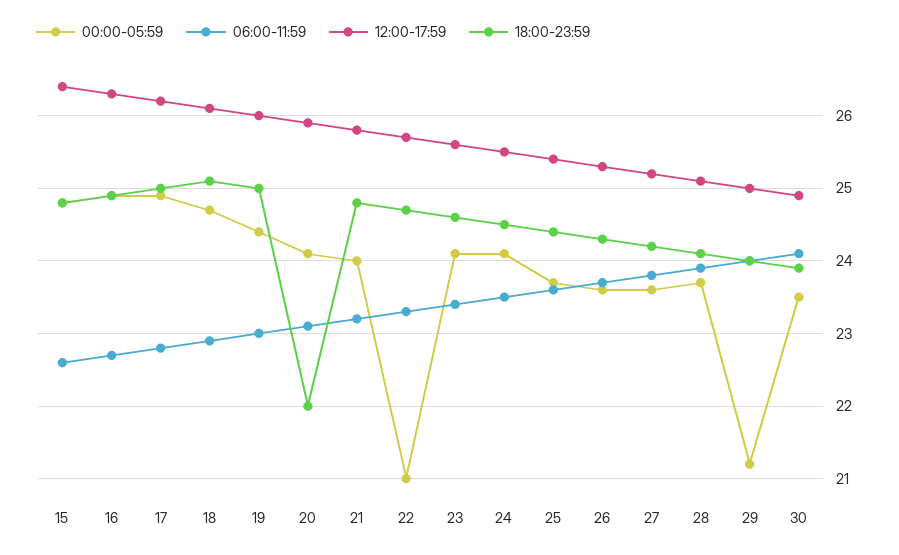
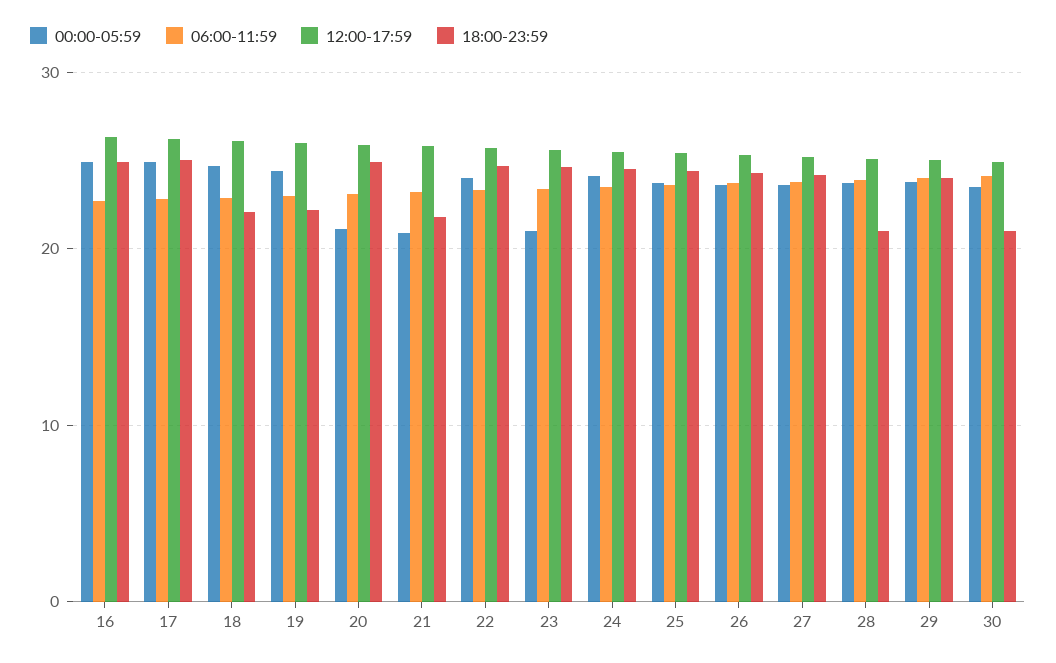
00:00-05:59, 15: 24.8 -> none
06:00-11:59, 15: 22.6 -> none
12:00-17:59, 15: 26.4 -> none
18:00-23:59, 15: 24.8 -> none
18:00-23:59, 18: 25.1 -> 22
18:00-23:59, 19: 25 -> 22
00:00-05:59, 20: 24.1 -> 21
18:00-23:59, 20: 22 -> 25
00:00-05:59, 21: 24 -> 21
18:00-23:59, 21: 24.8 -> 22
00:00-05:59, 22: 21 -> 24
00:00-05:59, 23: 24.1 -> 21
18:00-23:59, 28: 24.1 -> 21
00:00-05:59, 29: 21.2 -> 24
18:00-23:59, 30: 23.9 -> 21

